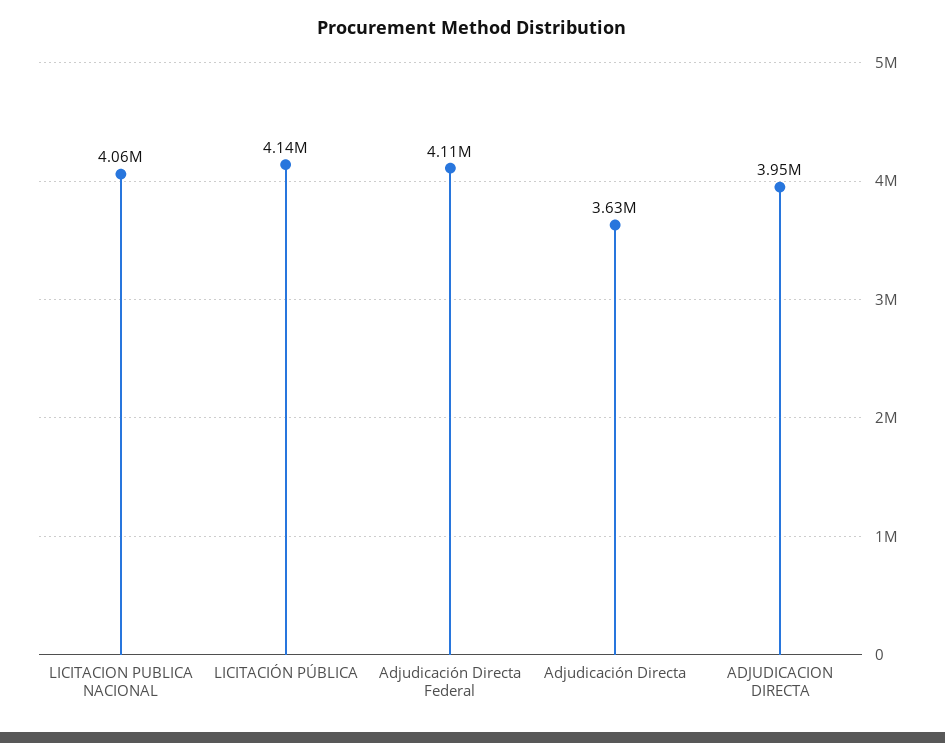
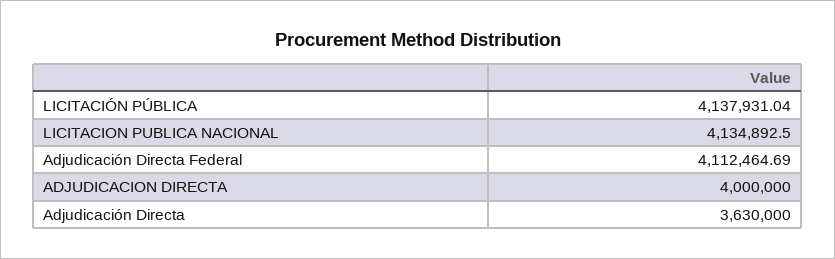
LICITACION PUBLICA NACIONAL: 4060000 -> 4134892.5
ADJUDICACION DIRECTA: 3950000 -> 4000000

